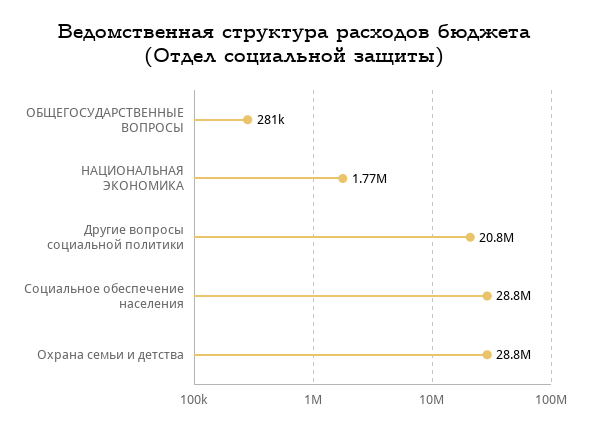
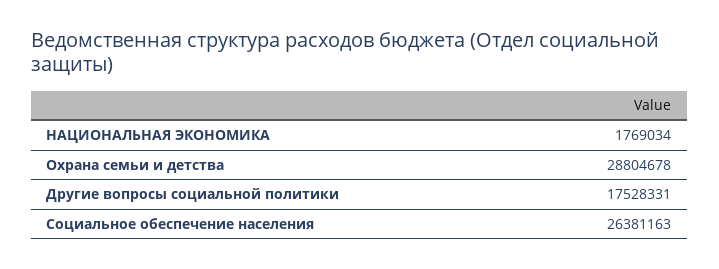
ОБЩЕГОСУДАРСТВЕННЫЕ ВОПРОСЫ: 281000 -> none
Другие вопросы социальной политики: 20800000 -> 17528331
Социальное обеспечение населения: 28800000 -> 26381163

